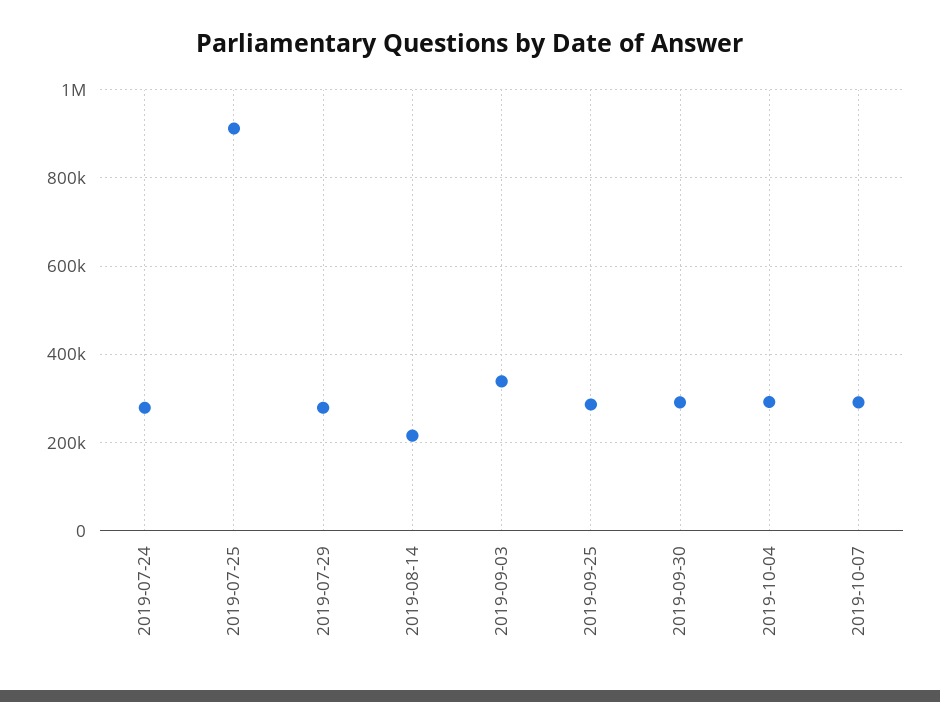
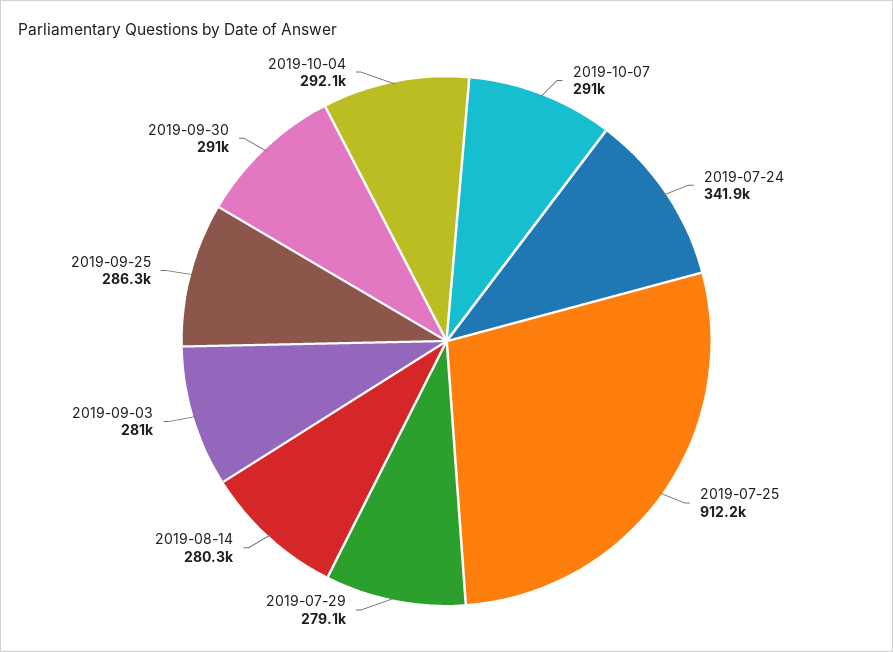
2019-07-24: 280000 -> 341900
2019-08-14: 220000 -> 280300
2019-09-03: 340000 -> 281000

